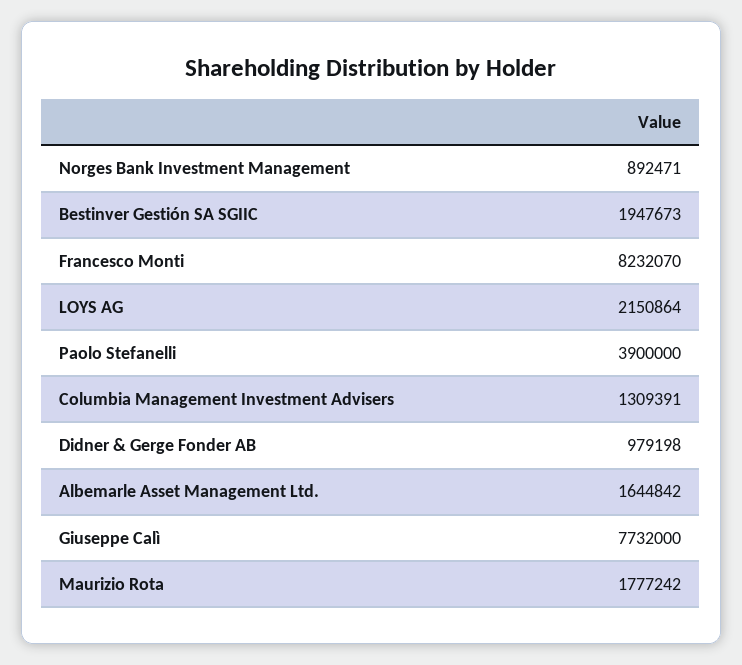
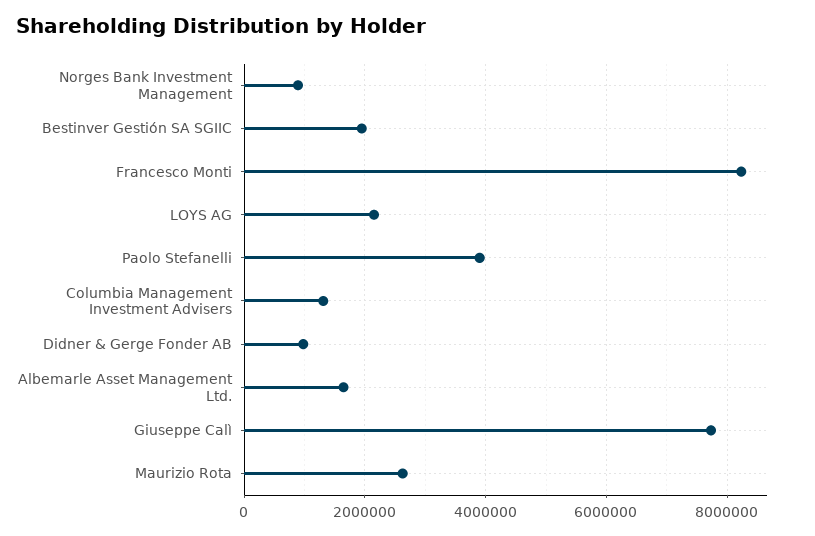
Maurizio Rota: 1777242 -> 2600000

